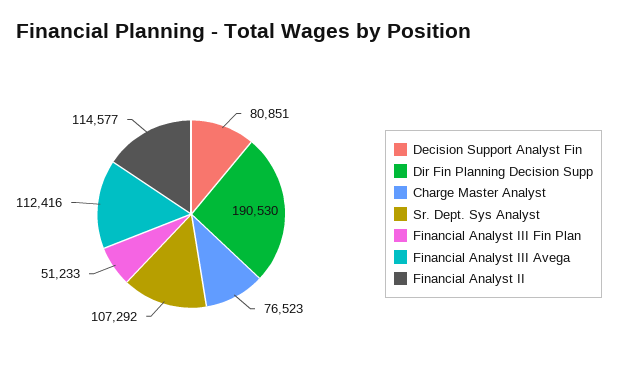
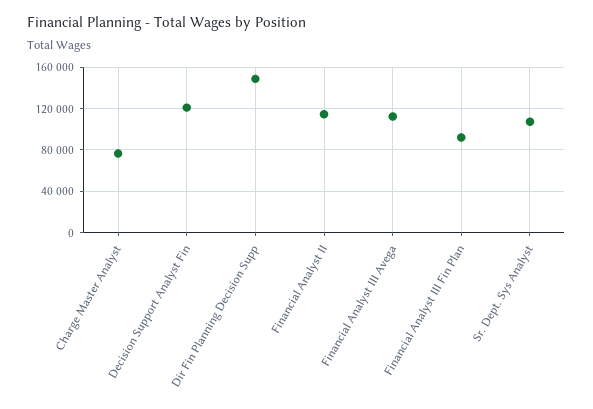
Decision Support Analyst Fin: 80851 -> 120000
Dir Fin Planning Decision Supp: 190530 -> 150000
Financial Analyst III Fin Plan: 51233 -> 90000

